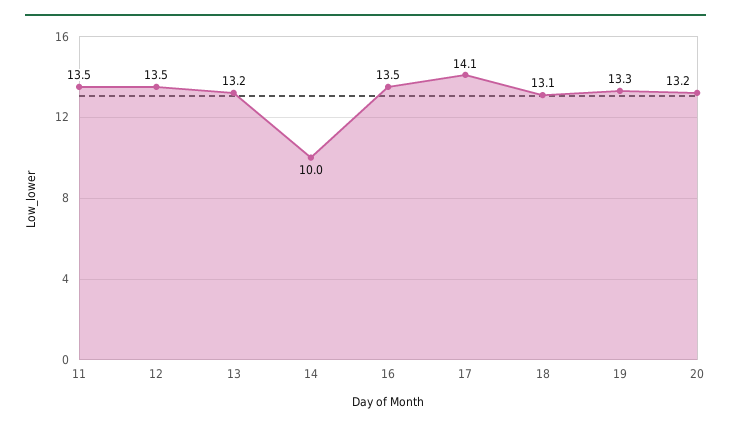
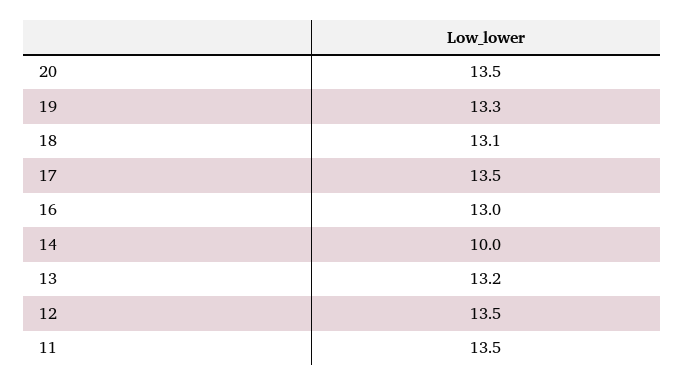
16: 13.5 -> 13
17: 14.1 -> 13.5
20: 13.2 -> 13.5

